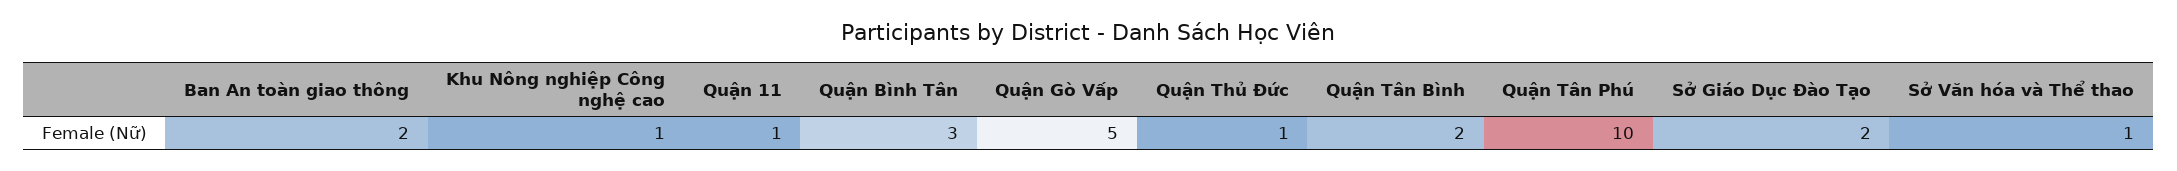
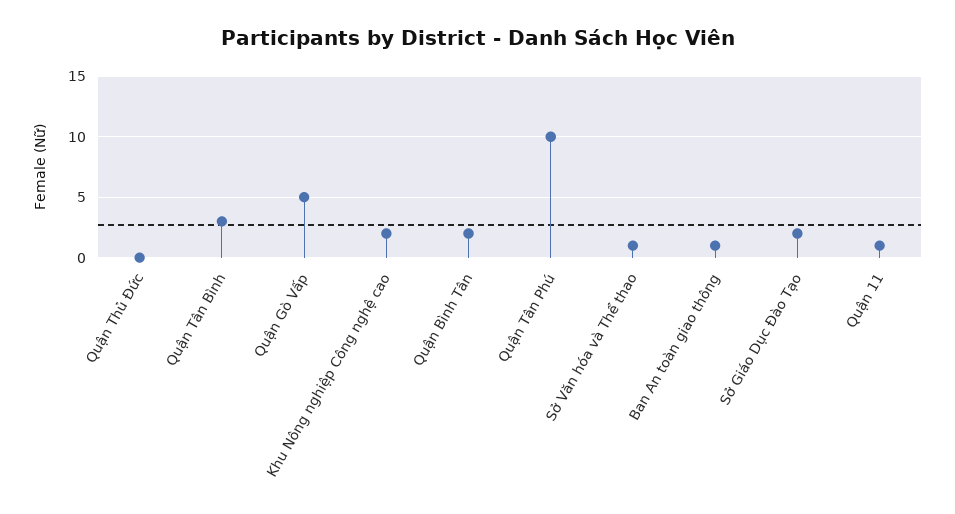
Ban An toàn giao thông: 2 -> 1
Khu Nông nghiệp Công nghệ cao: 1 -> 2
Quận Bình Tân: 3 -> 2
Quận Thủ Đức: 1 -> 0
Quận Tân Bình: 2 -> 3

